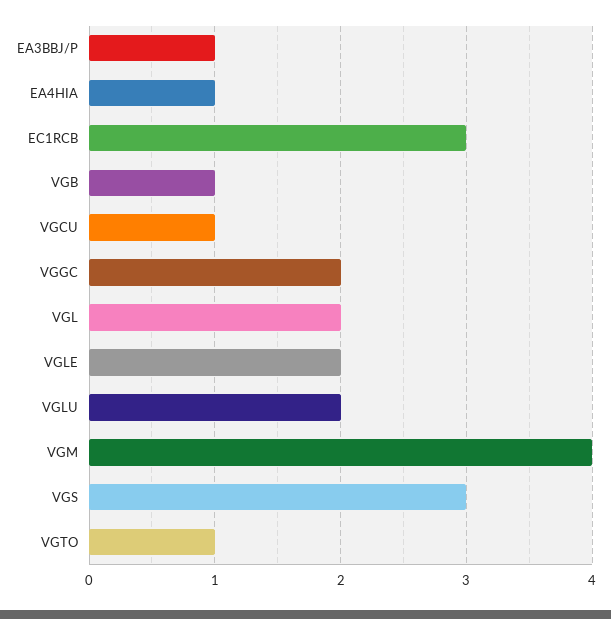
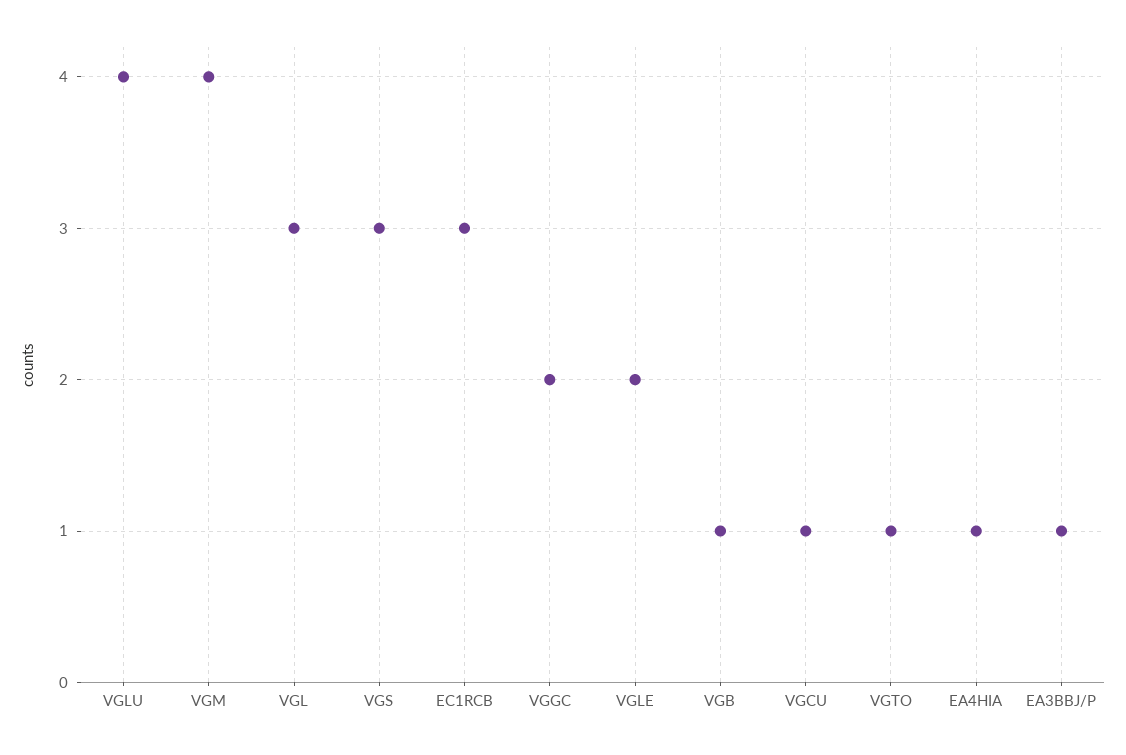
VGL: 2 -> 3
VGLU: 2 -> 4

